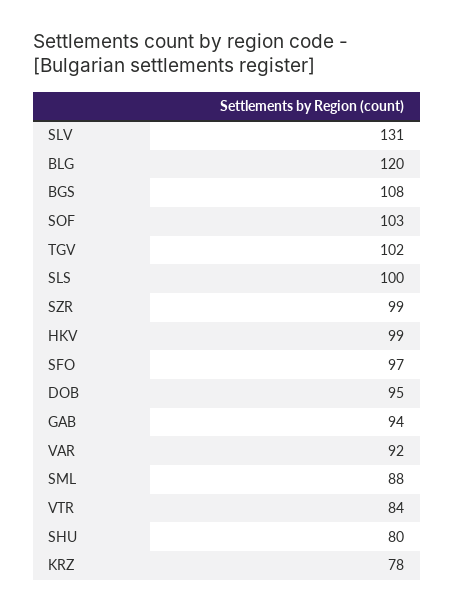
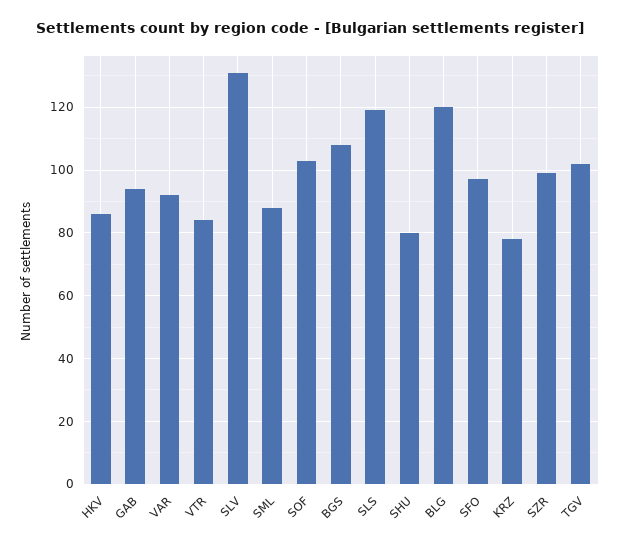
SLS: 100 -> 120
HKV: 99 -> 85
DOB: 95 -> none

